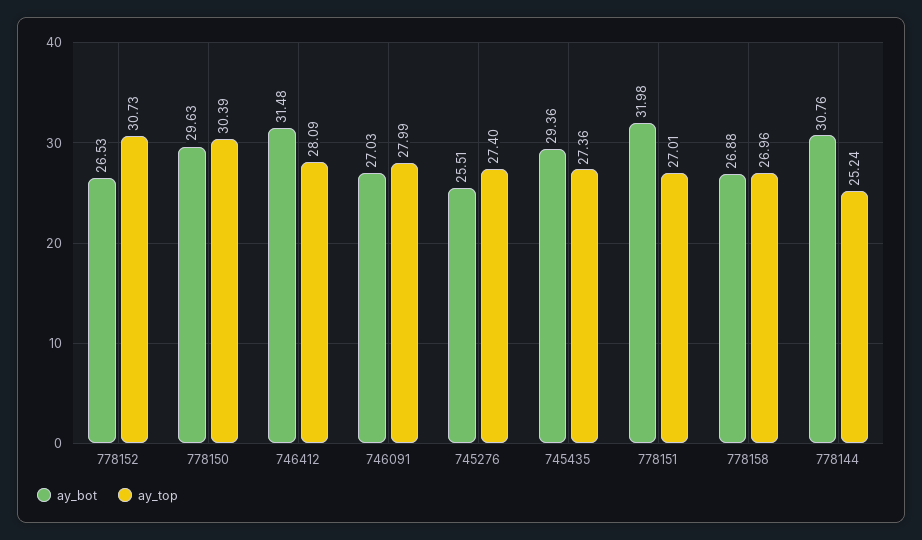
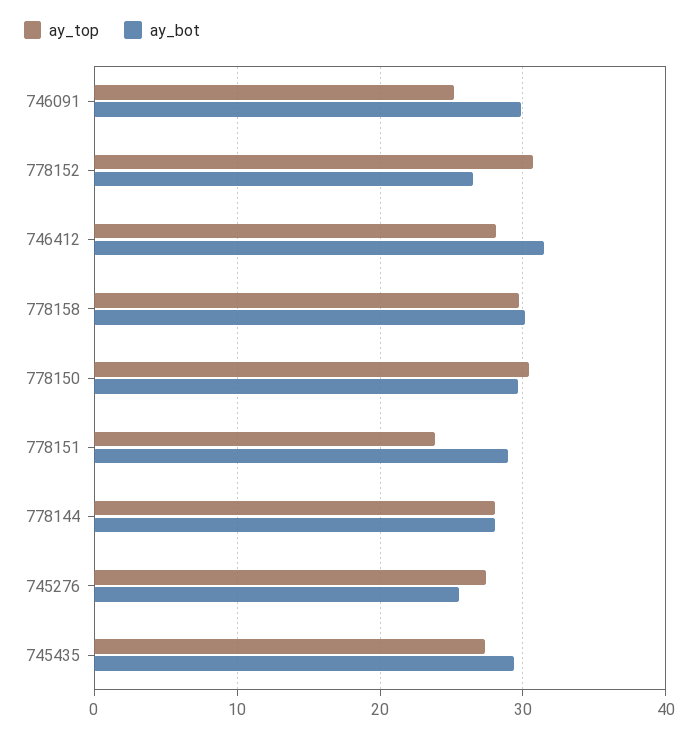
ay_bot, 746091: 27.03 -> 30
ay_top, 746091: 27.99 -> 25
ay_bot, 778151: 31.98 -> 29
ay_top, 778151: 27.01 -> 24
ay_bot, 778158: 26.88 -> 30
ay_top, 778158: 26.96 -> 30
ay_bot, 778144: 30.76 -> 28
ay_top, 778144: 25.24 -> 28

